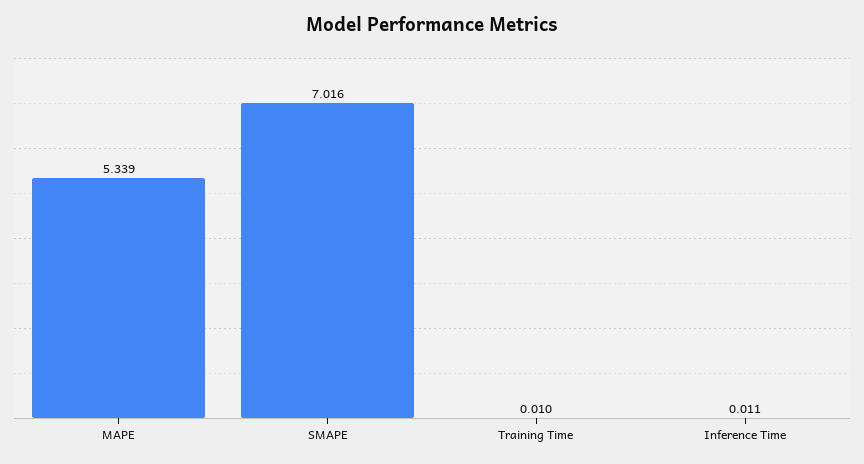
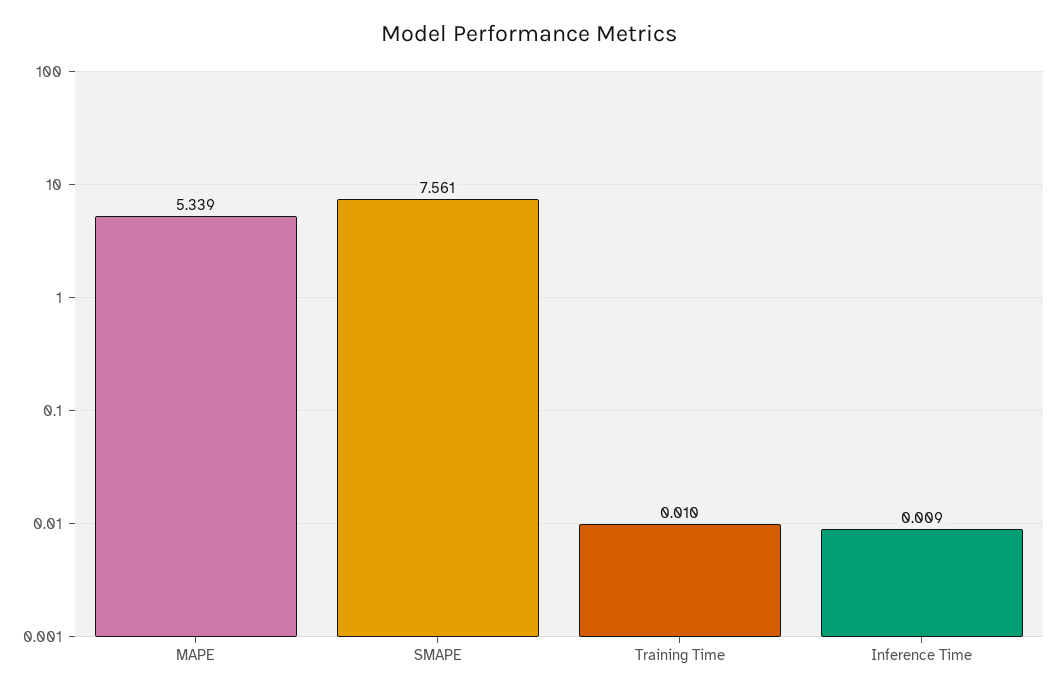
SMAPE: 7.016 -> 7.561
Inference Time: 0.011 -> 0.009

